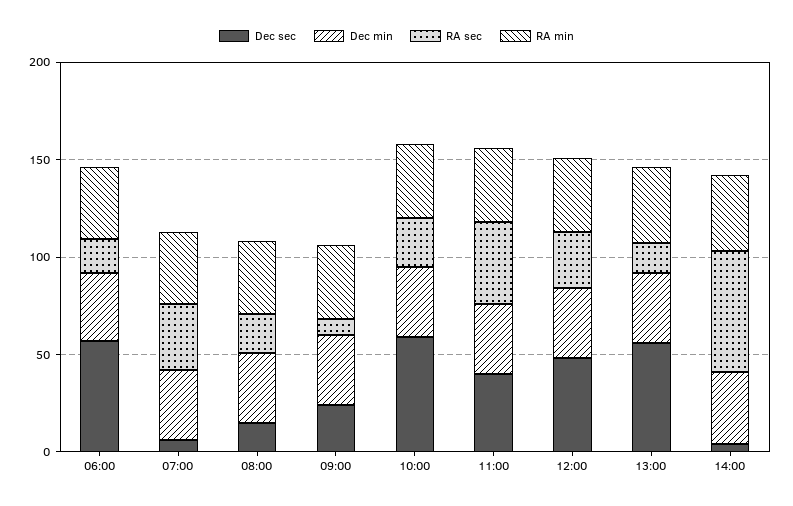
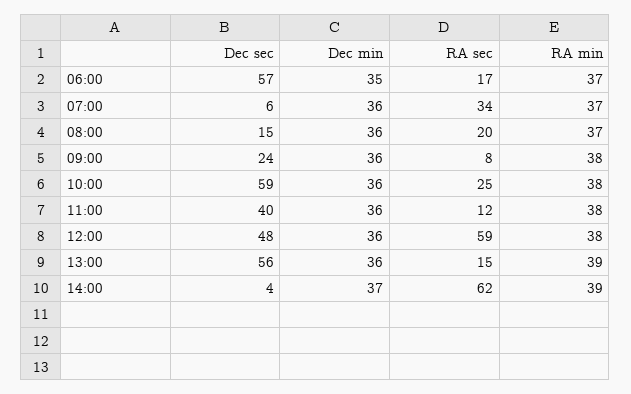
RA sec, 11:00: 40 -> 12
RA sec, 12:00: 30 -> 59

